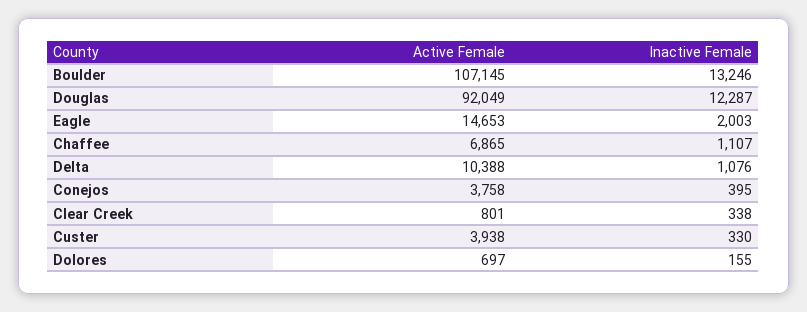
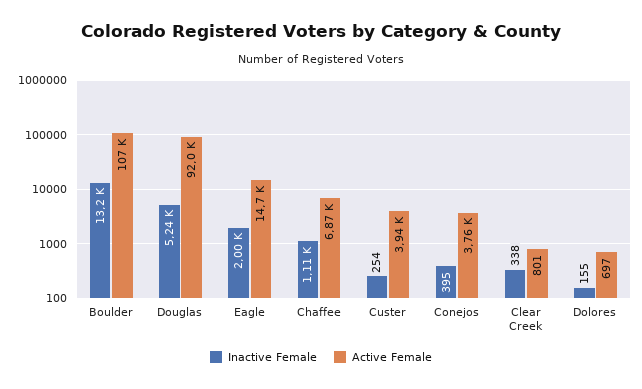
Inactive Female, Douglas: 12287 -> 5240
Active Female, Delta: 10388 -> none
Inactive Female, Delta: 1076 -> none
Inactive Female, Custer: 330 -> 254

